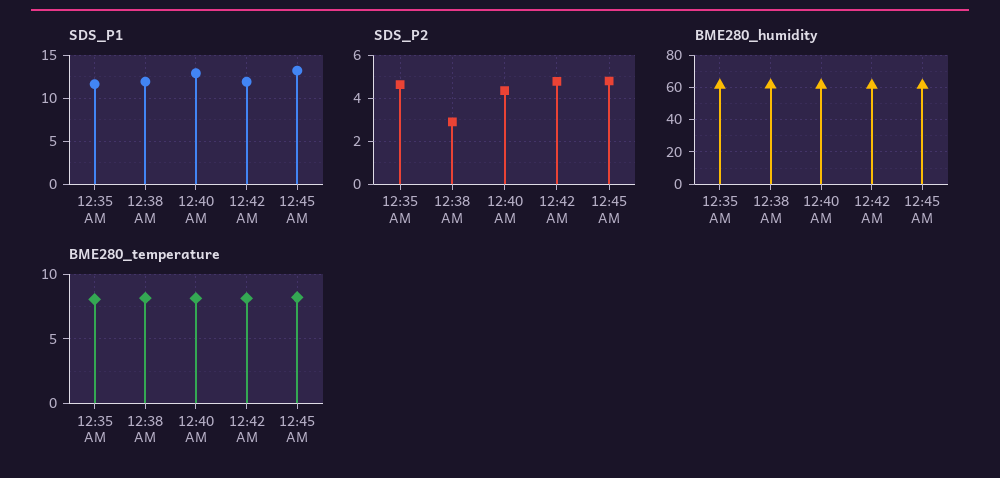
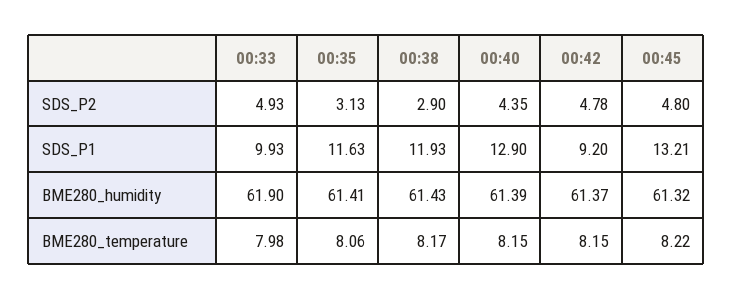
SDS_P1, 12:42 AM: 12 -> 9.2
SDS_P2, 12:35 AM: 4.5 -> 3.13
SDS_P2, 00:33: none -> 4.93
SDS_P1, 00:33: none -> 9.93
BME280_humidity, 00:33: none -> 61.9
BME280_temperature, 00:33: none -> 7.98

